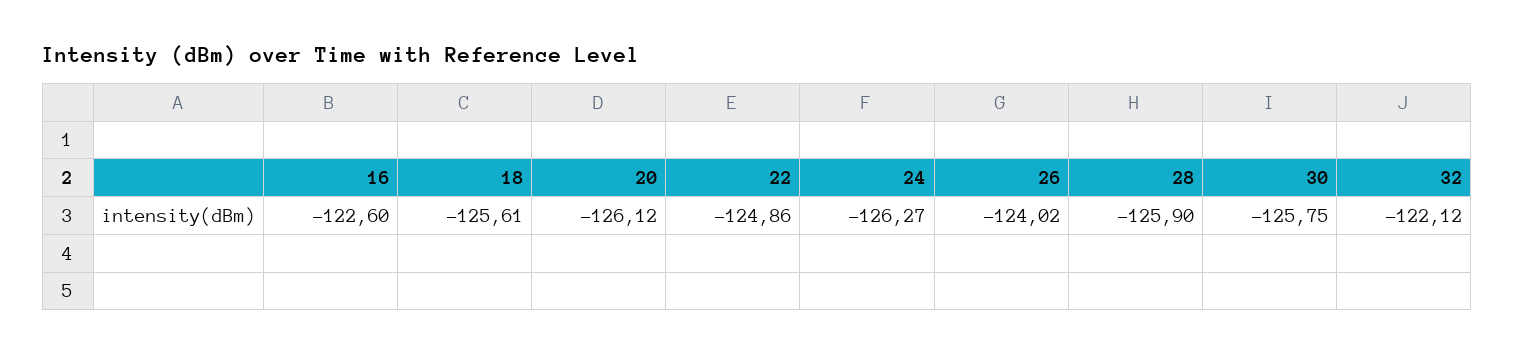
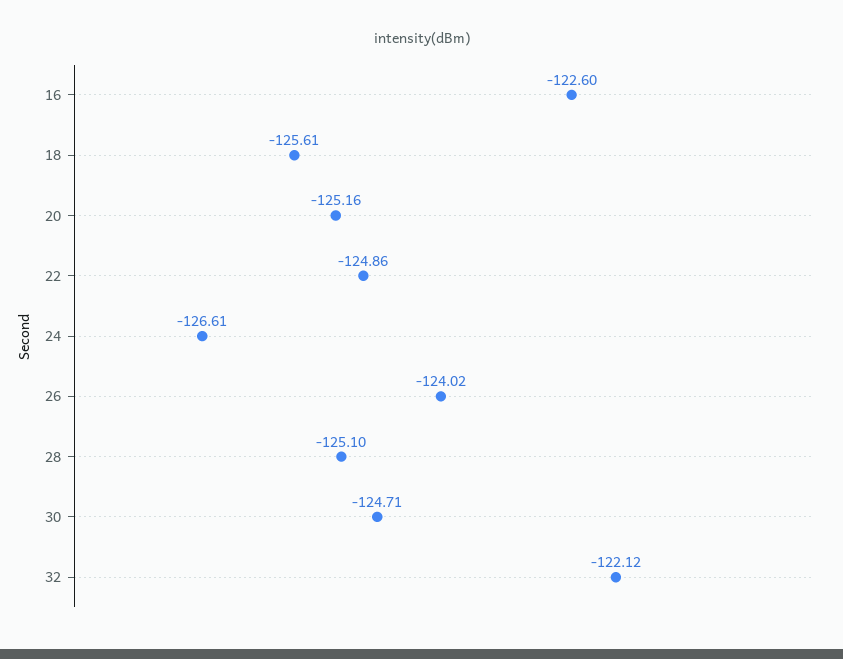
20: -126.12 -> -125.16
24: -126.27 -> -126.61
28: -125.9 -> -125.1
30: -125.75 -> -124.71

